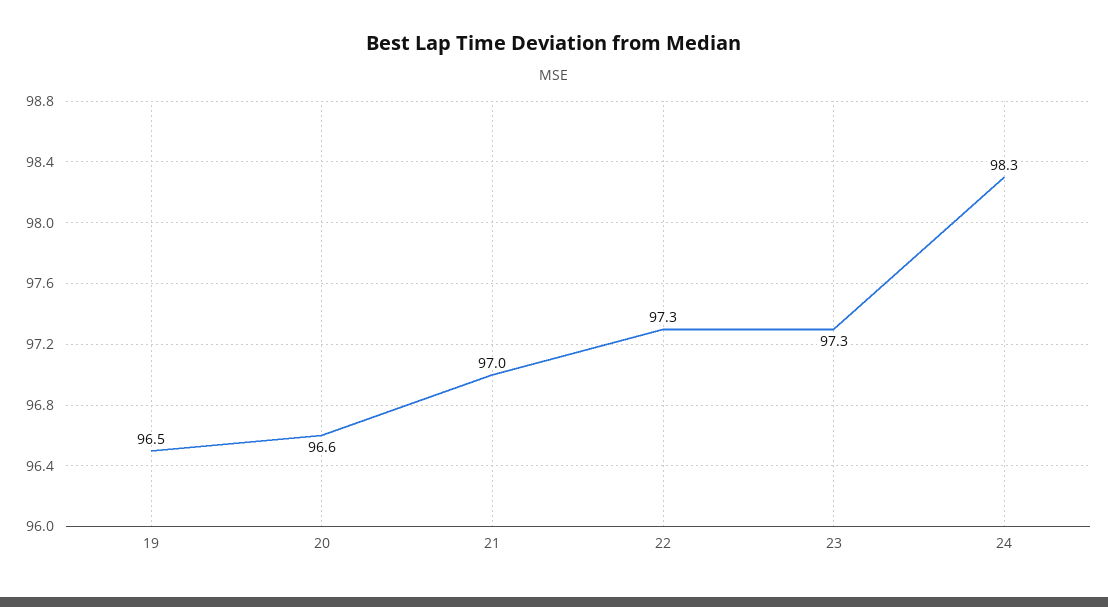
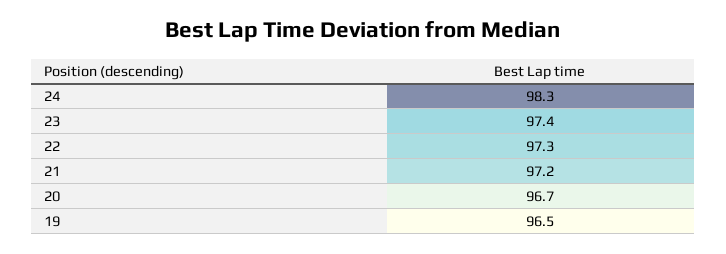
20: 96.6 -> 96.7
21: 97 -> 97.2
23: 97.3 -> 97.4

